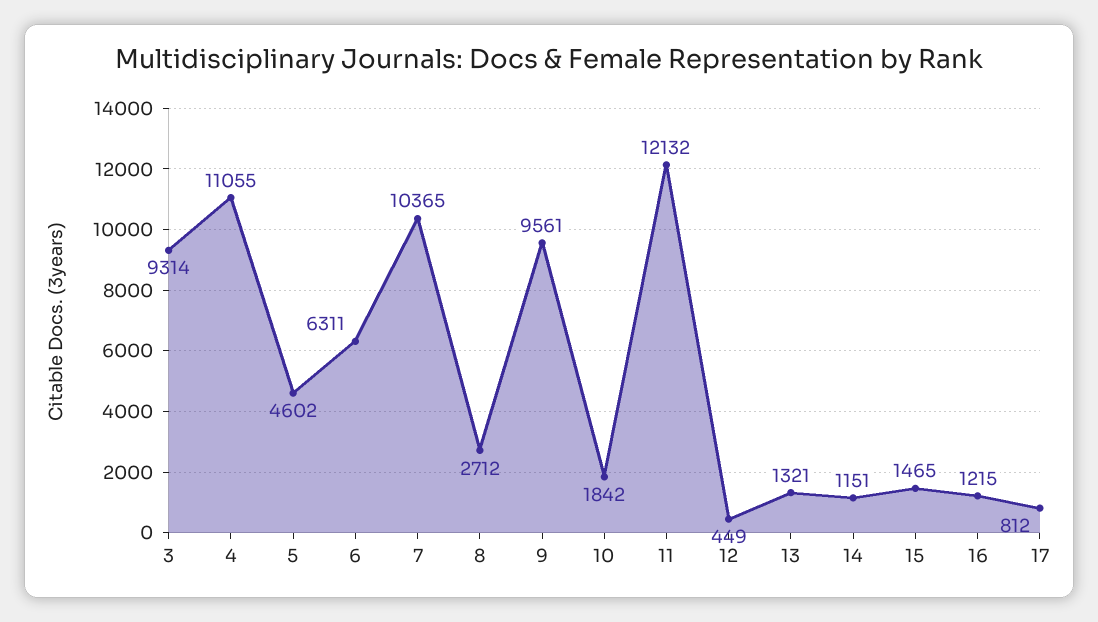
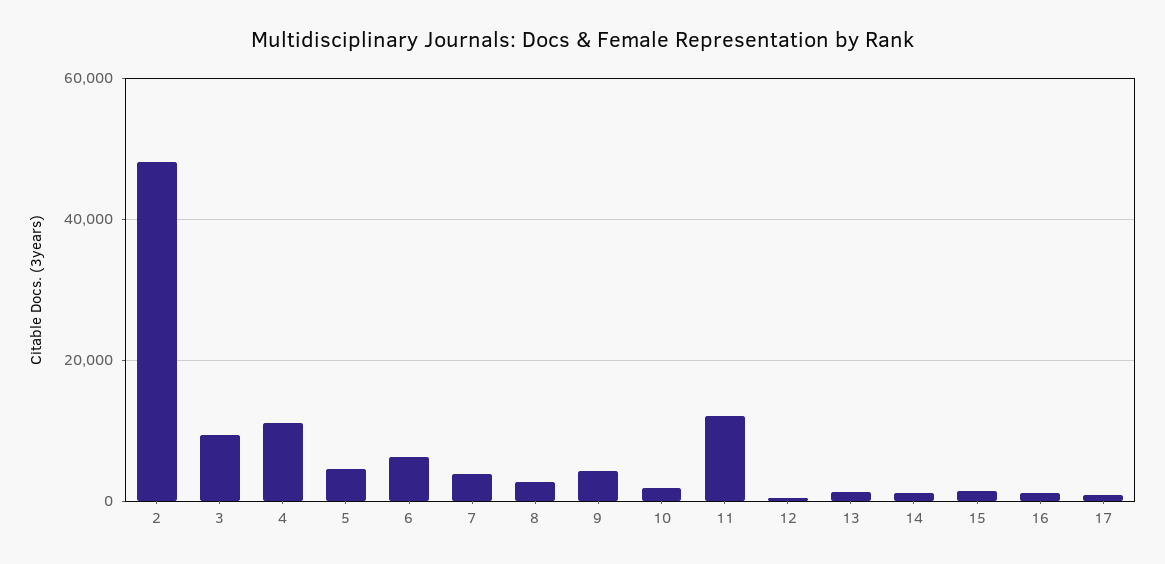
7: 10365 -> 4000
9: 9561 -> 4000
2: none -> 48000

